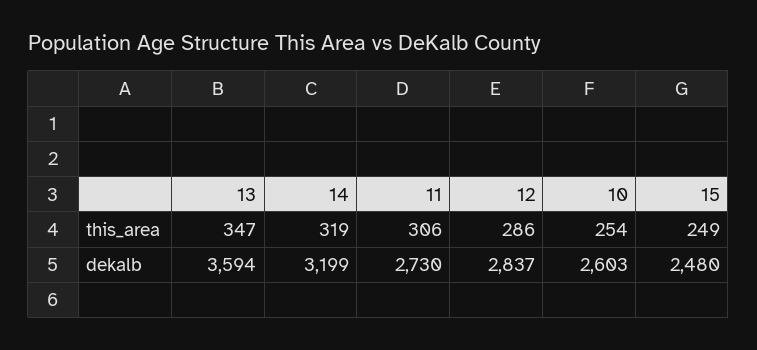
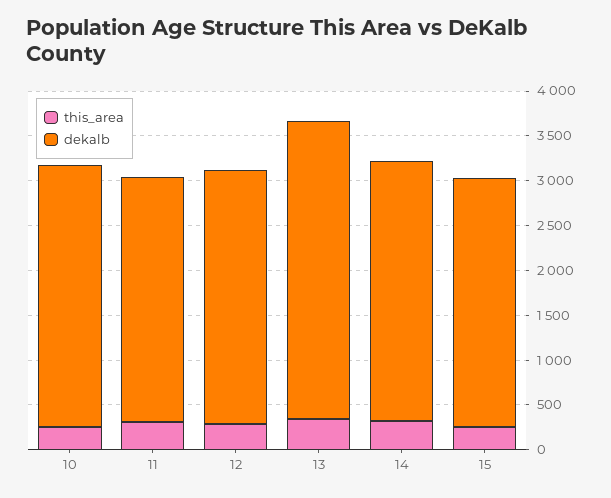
dekalb, 13: 3594 -> 3300
dekalb, 14: 3199 -> 2900
dekalb, 10: 2603 -> 2900
dekalb, 15: 2480 -> 2800

